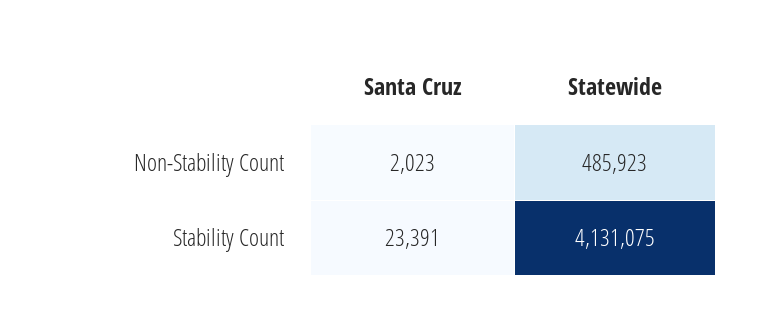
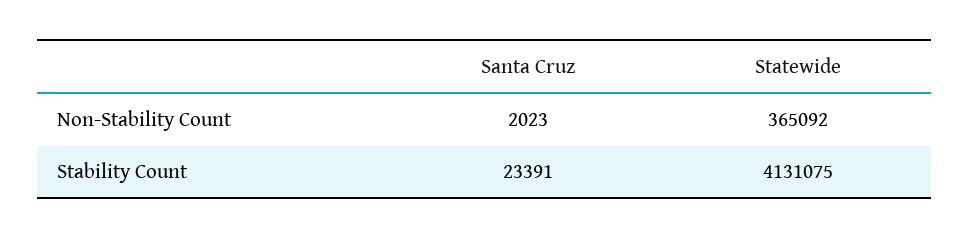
Statewide, Non-Stability Count: 485923 -> 365092

